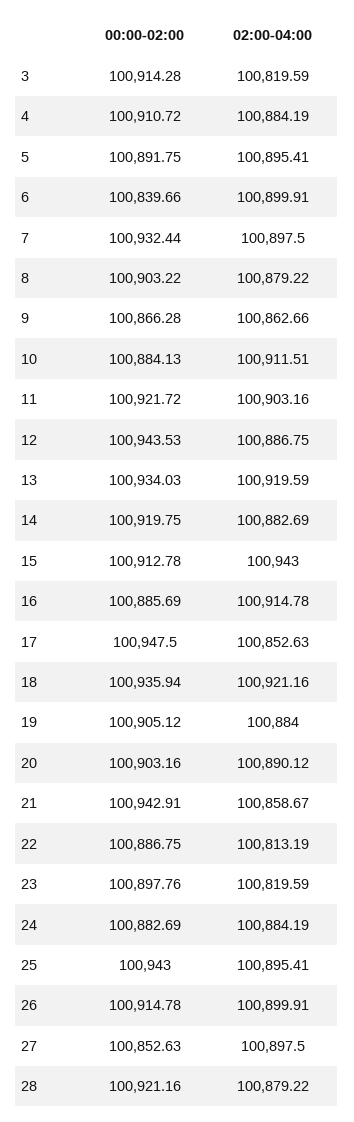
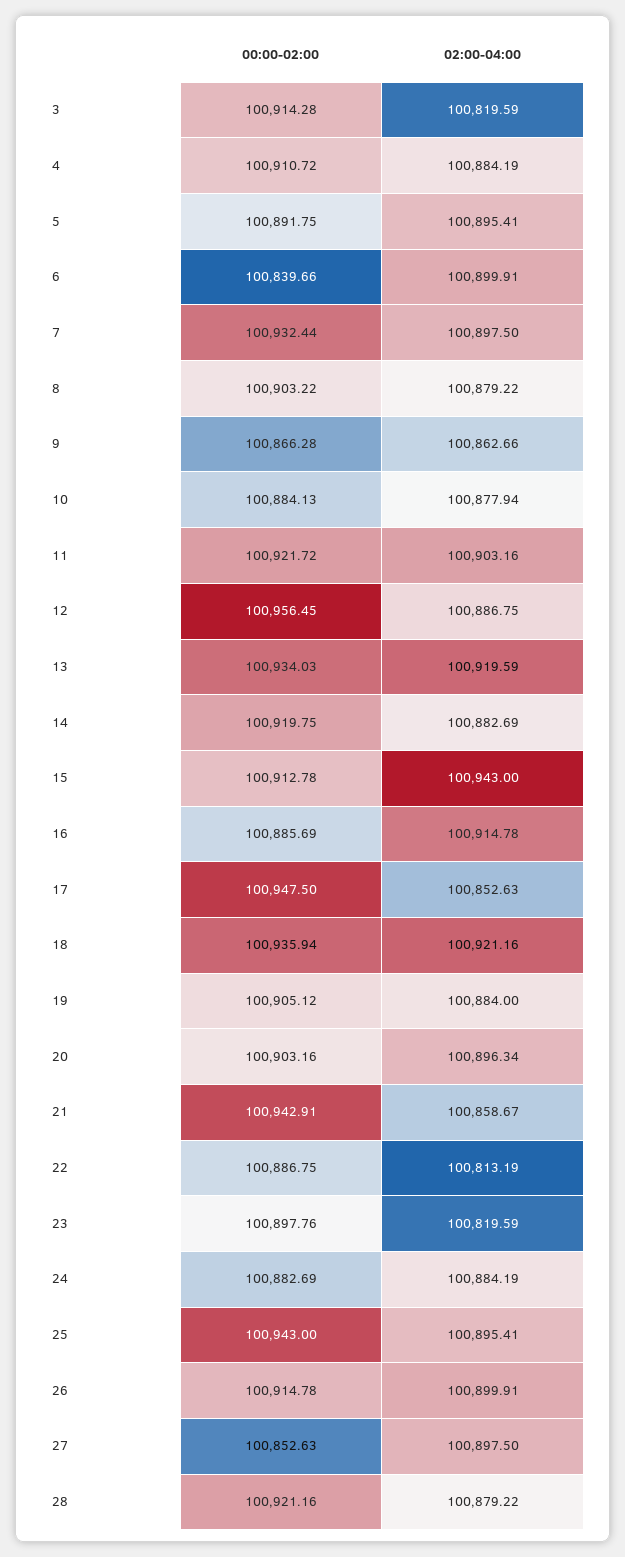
02:00-04:00, 10: 100911.51 -> 100877.94
00:00-02:00, 12: 100943.53 -> 100956.45
02:00-04:00, 20: 100890.12 -> 100896.34

